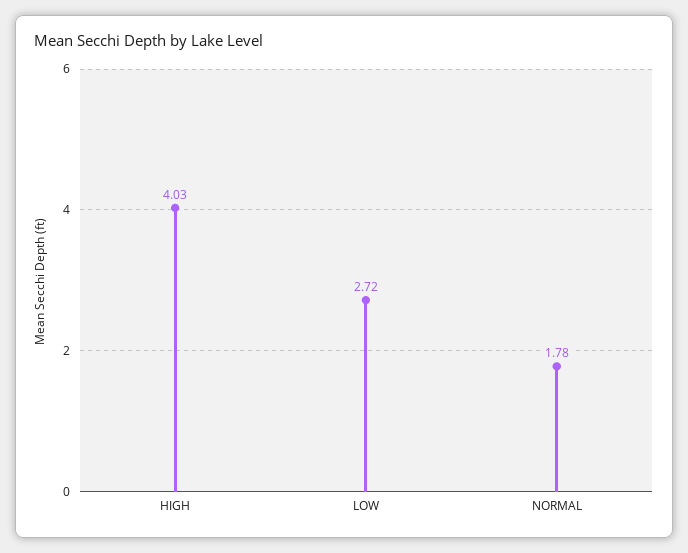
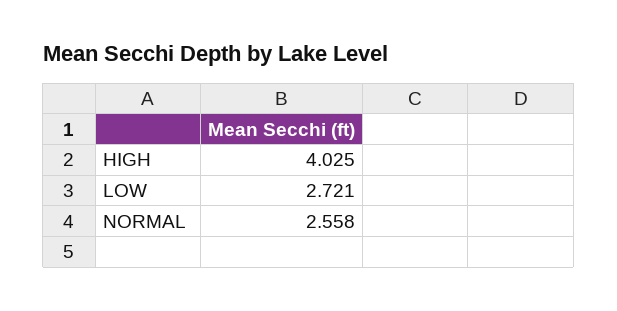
NORMAL: 1.78 -> 2.558

